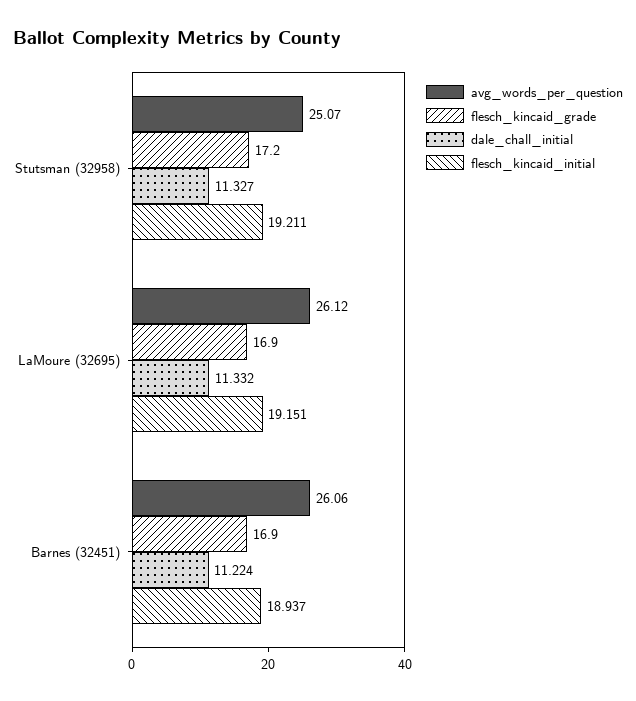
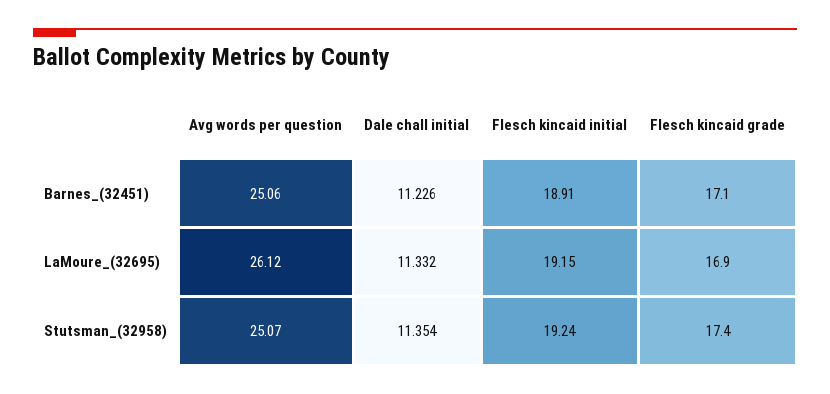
flesch_kincaid_grade, Stutsman (32958): 17.2 -> 17.4
dale_chall_initial, Stutsman (32958): 11.327 -> 11.354
flesch_kincaid_initial, Stutsman (32958): 19.211 -> 19.24
avg_words_per_question, Barnes (32451): 26.06 -> 25.06
flesch_kincaid_grade, Barnes (32451): 16.9 -> 17.1
dale_chall_initial, Barnes (32451): 11.224 -> 11.226
flesch_kincaid_initial, Barnes (32451): 18.937 -> 18.91

